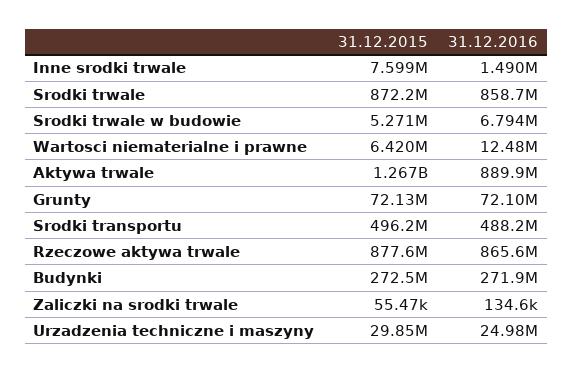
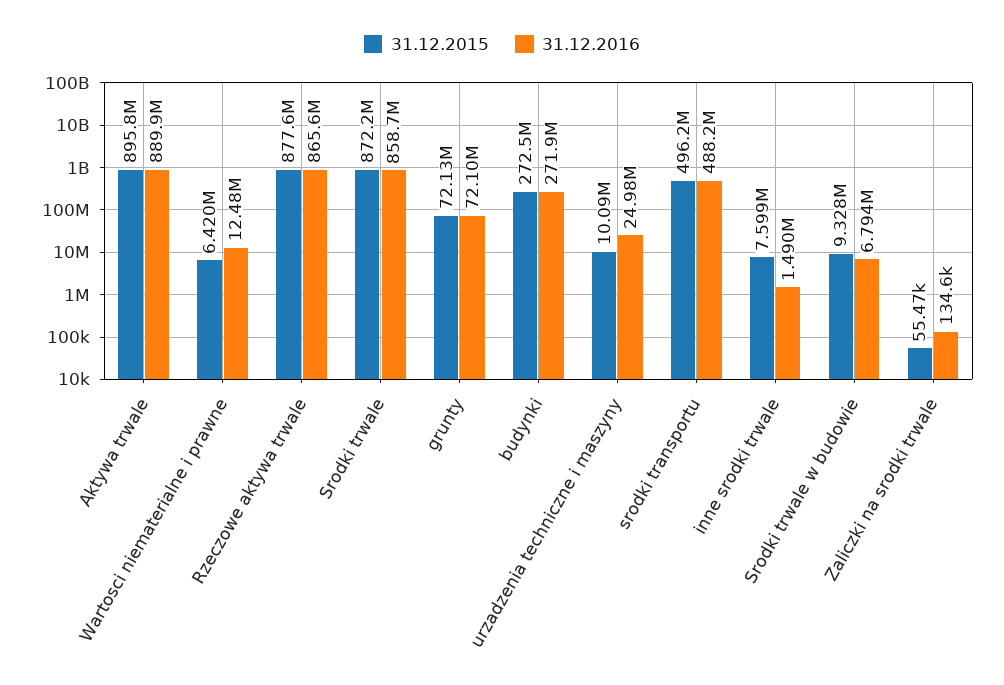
31.12.2015, Srodki trwale w budowie: 5271000 -> 9328000
31.12.2015, Aktywa trwale: 1267000000 -> 895800000
31.12.2015, Urzadzenia techniczne i maszyny: 29850000 -> 10090000

